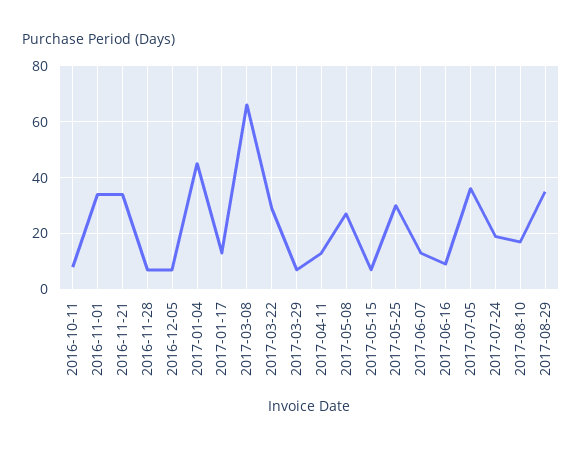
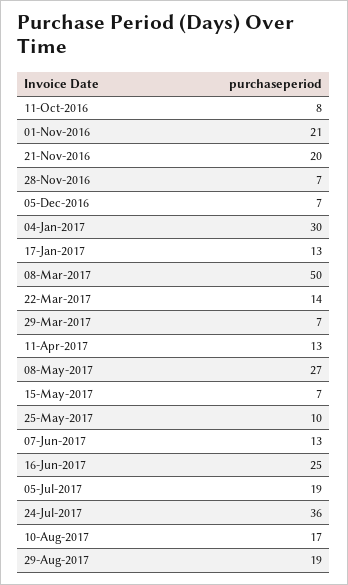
2016-11-01: 35 -> 21
2016-11-21: 35 -> 20
2017-01-04: 45 -> 30
2017-03-08: 65 -> 50
2017-03-22: 30 -> 14
2017-05-25: 30 -> 10
2017-06-16: 10 -> 25
2017-07-05: 35 -> 19
2017-07-24: 20 -> 36
2017-08-29: 35 -> 19

